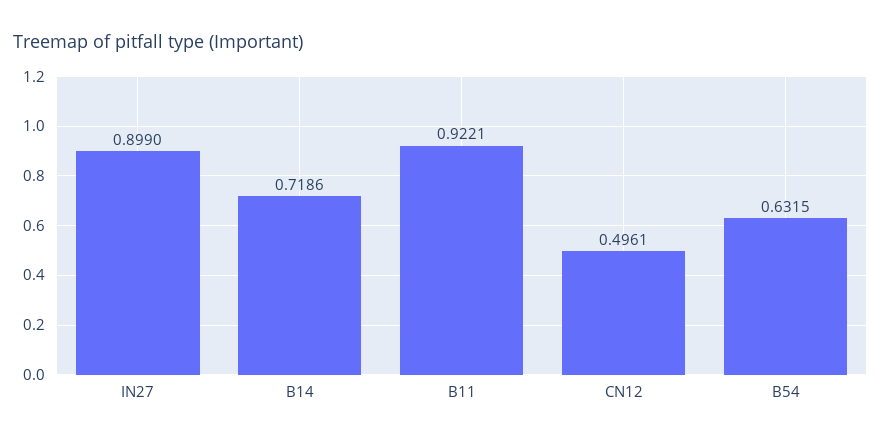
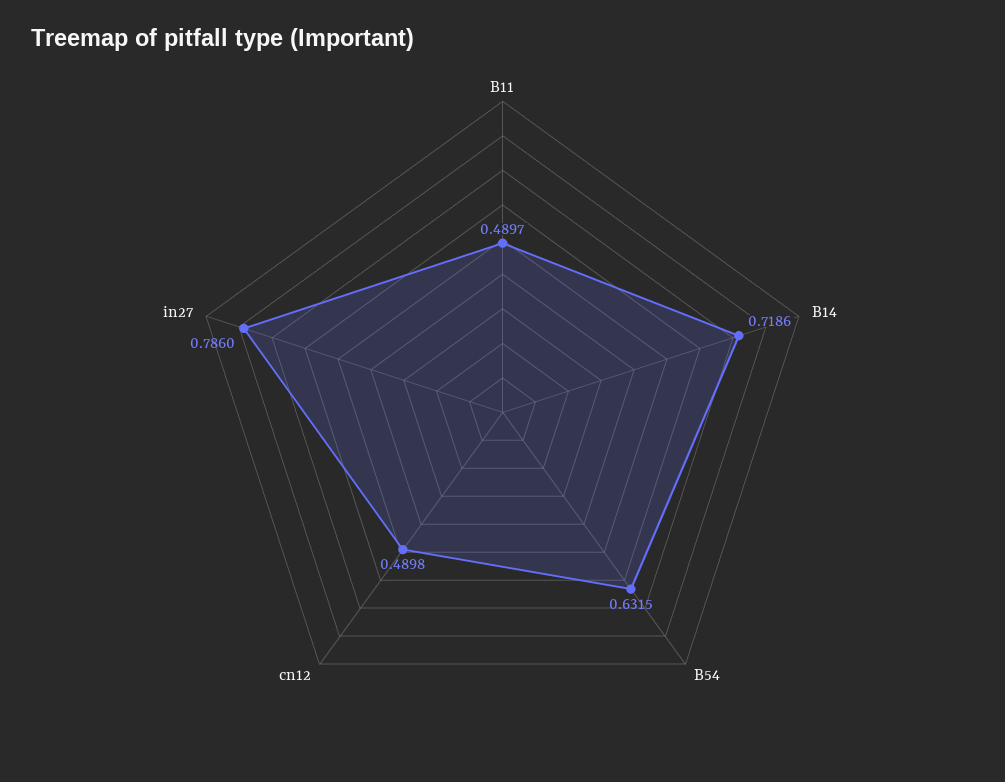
IN27: 0.899 -> 0.786
B11: 0.9221 -> 0.4897
CN12: 0.4961 -> 0.4898

